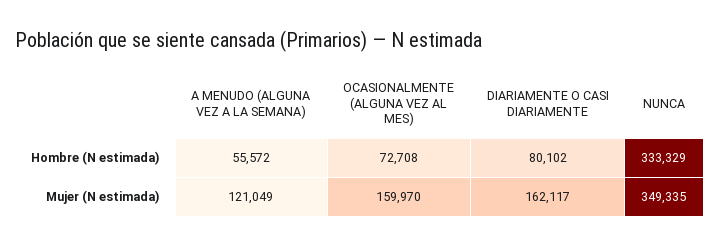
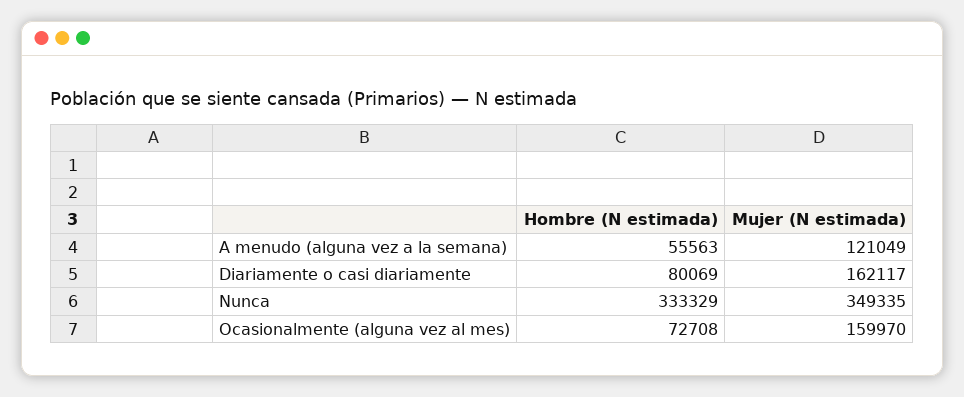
A MENUDO (ALGUNA VEZ A LA SEMANA), Hombre (N estimada): 55572 -> 55563
DIARIAMENTE O CASI DIARIAMENTE, Hombre (N estimada): 80102 -> 80069

